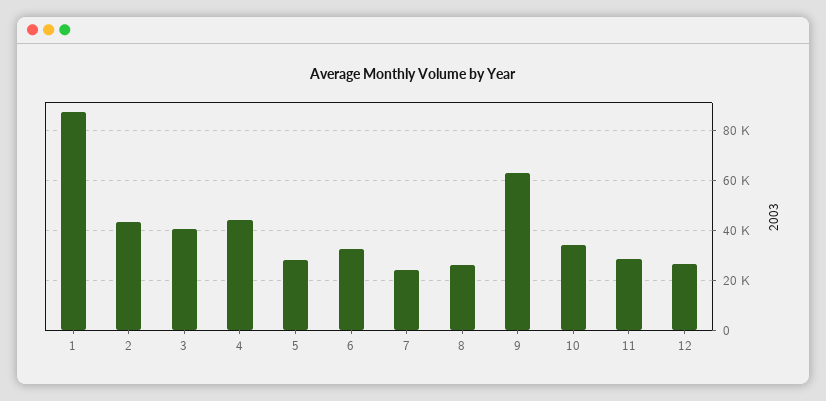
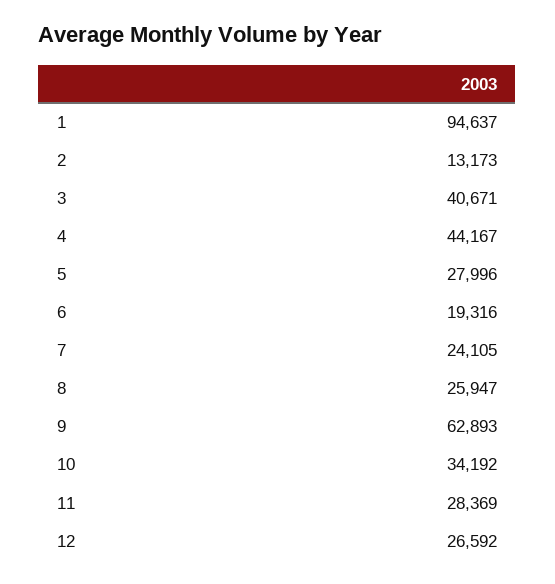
1: 87500 -> 94637
2: 42500 -> 13173
6: 32500 -> 19316

